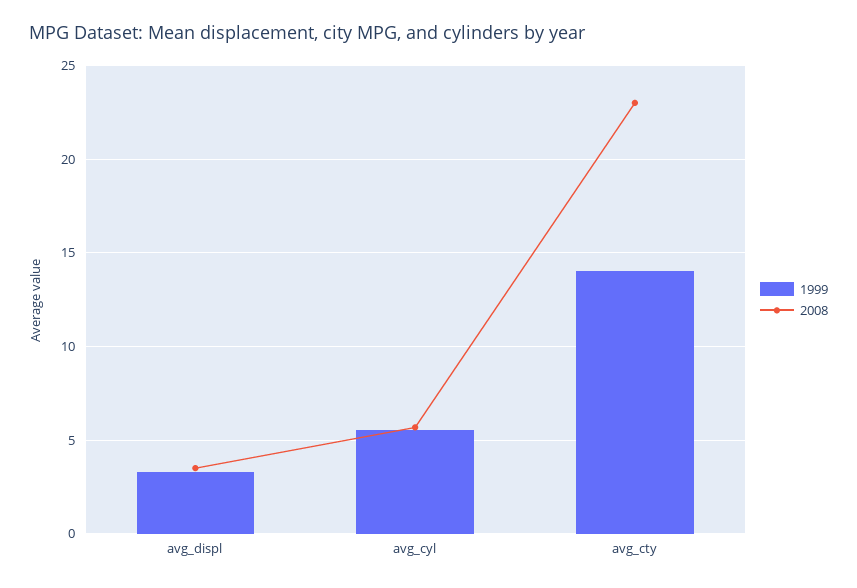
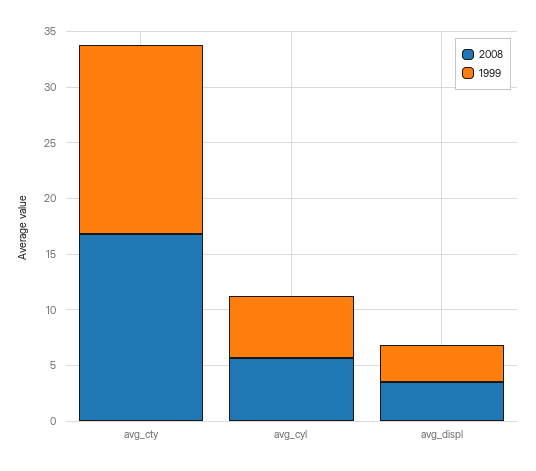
1999, avg_cty: 14 -> 17
2008, avg_cty: 23 -> 17

